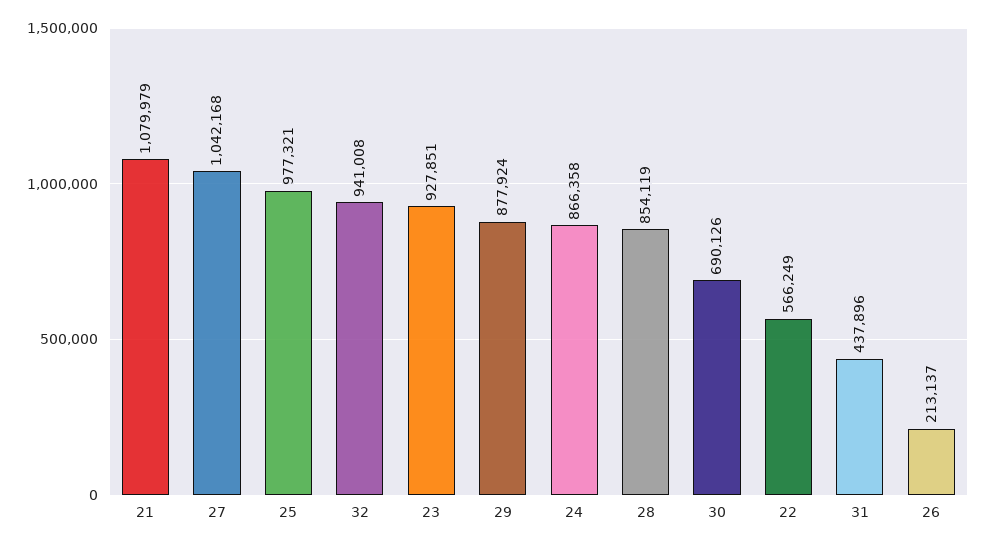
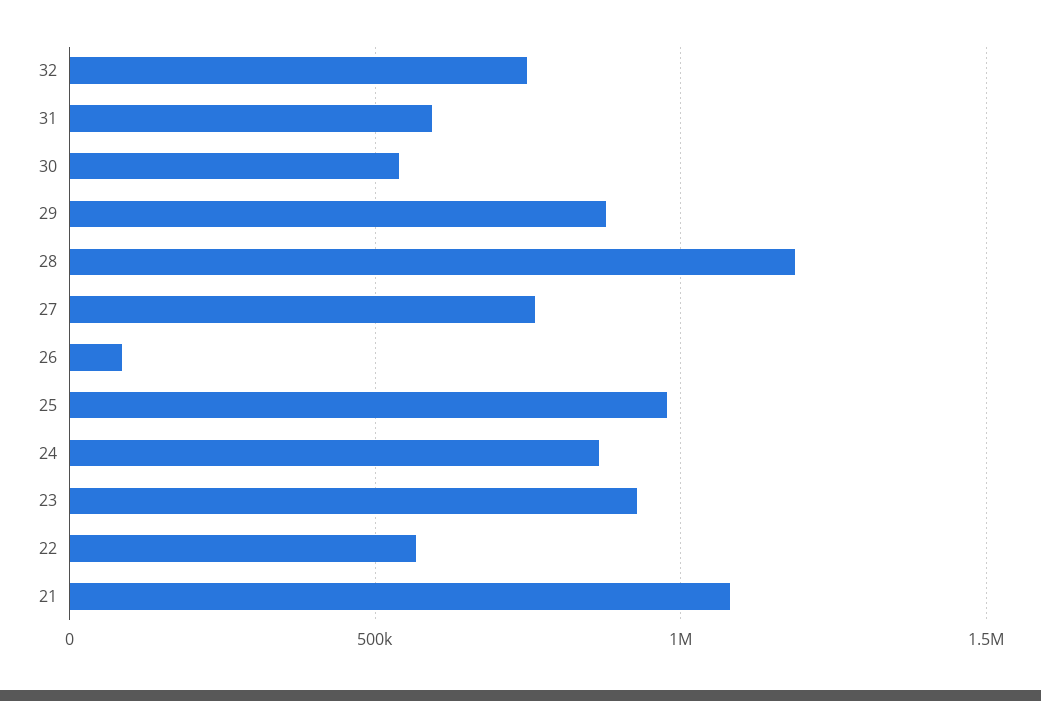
27: 1042168 -> 750000
32: 941008 -> 750000
28: 854119 -> 1200000
30: 690126 -> 550000
31: 437896 -> 600000
26: 213137 -> 100000

